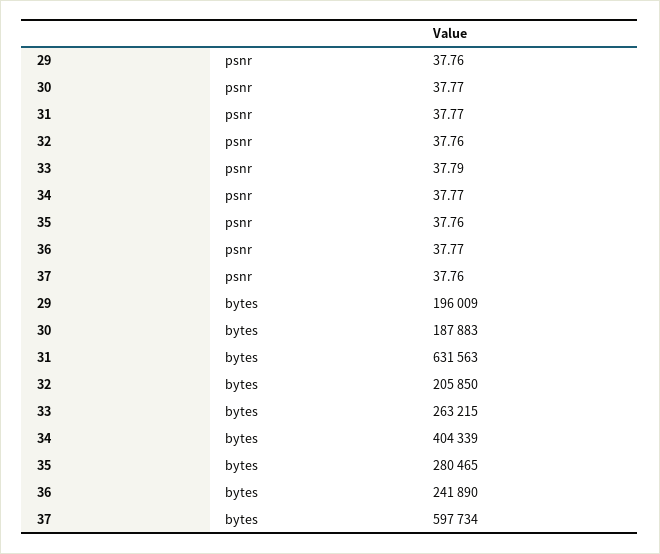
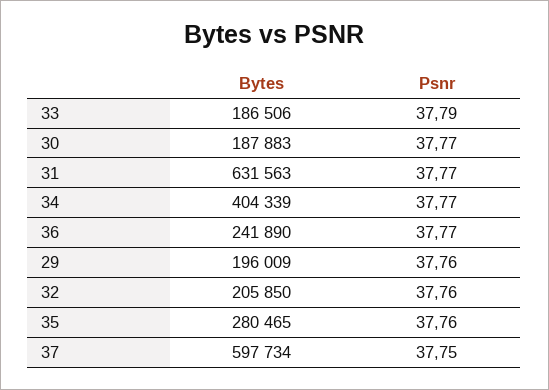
37, psnr: 37.76 -> 37.75
33, bytes: 263215 -> 186506

